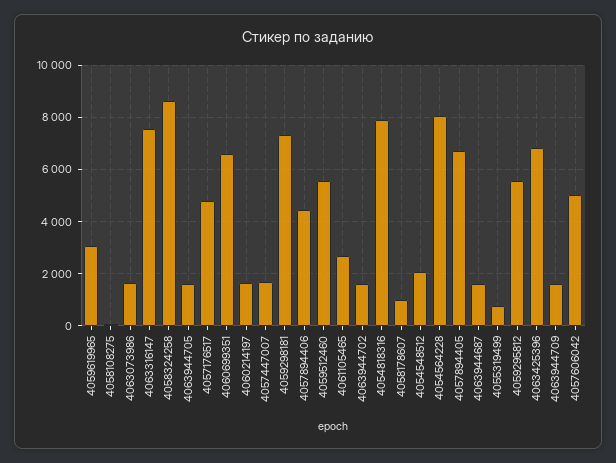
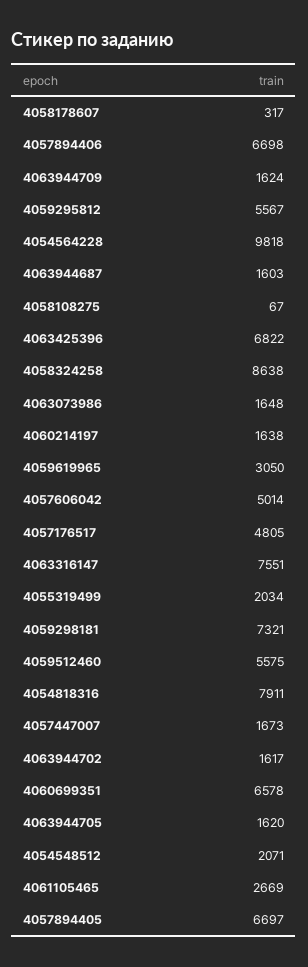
4057894406: 4500 -> 6698
4058178607: 1000 -> 317
4054564228: 8000 -> 9818
4055319499: 750 -> 2034

